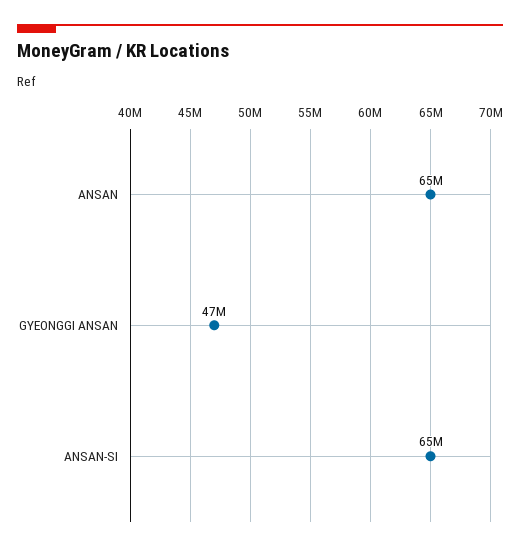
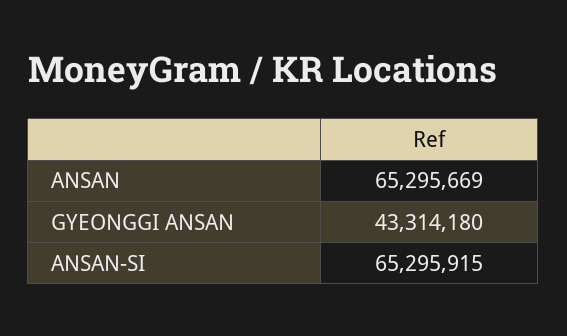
GYEONGGI ANSAN: 47000000 -> 43314180

